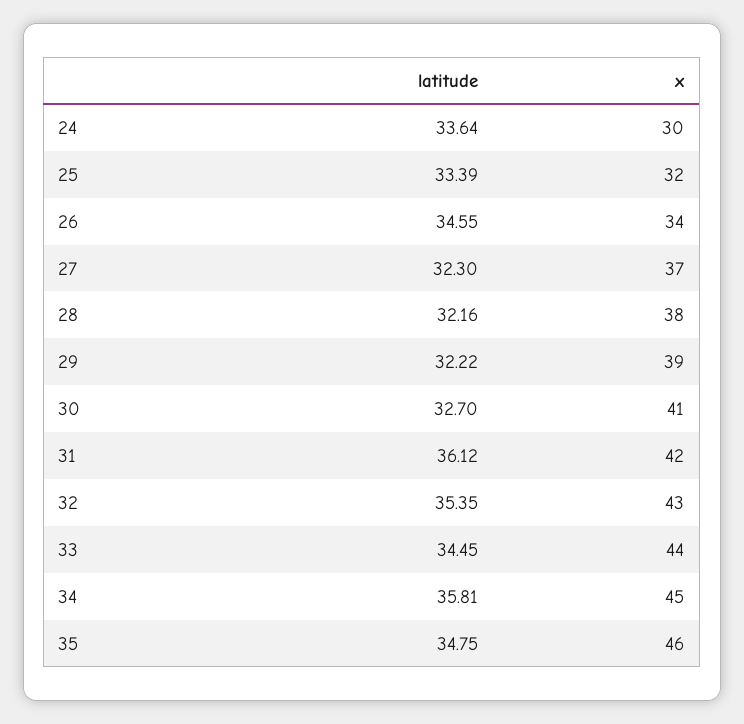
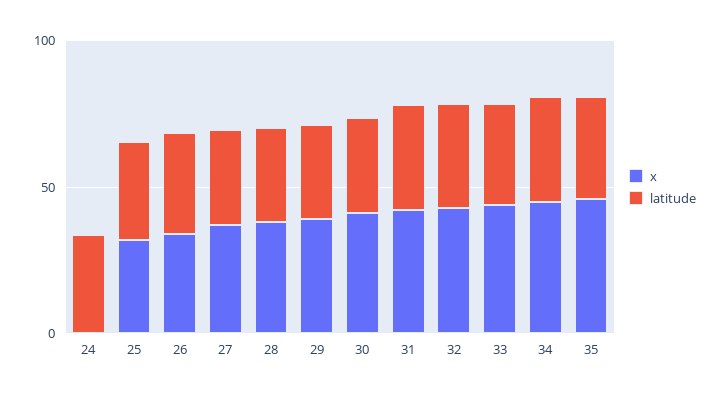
x, 24: 30 -> 0

